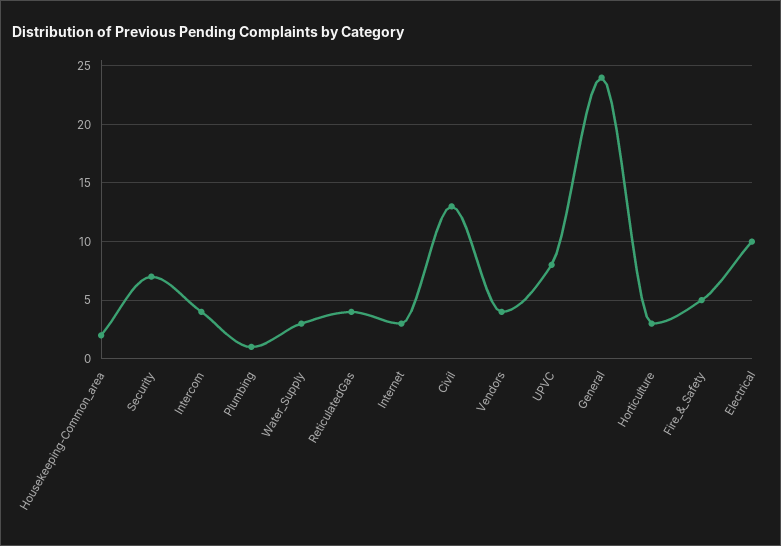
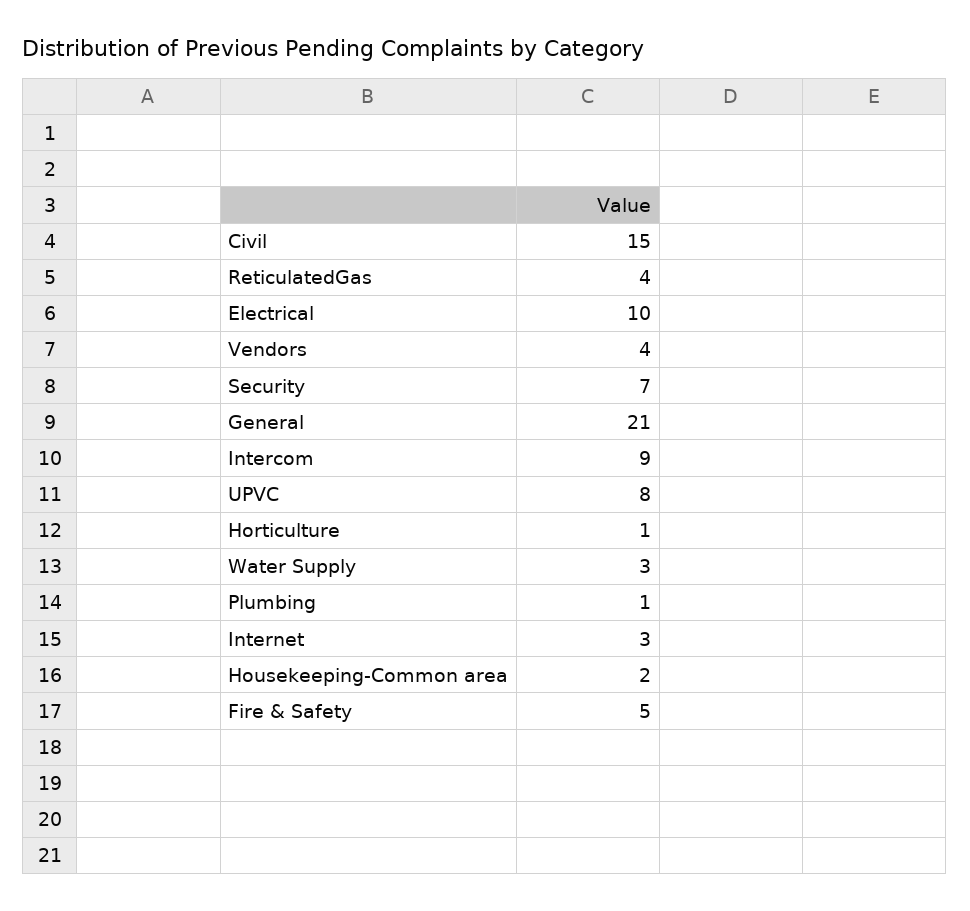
Intercom: 4 -> 9
Civil: 13 -> 15
General: 24 -> 21
Horticulture: 3 -> 1

